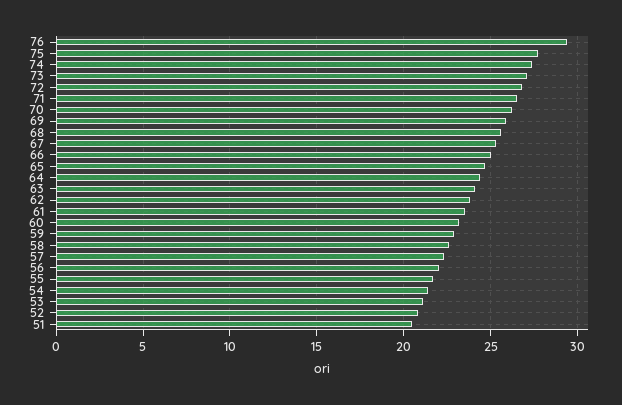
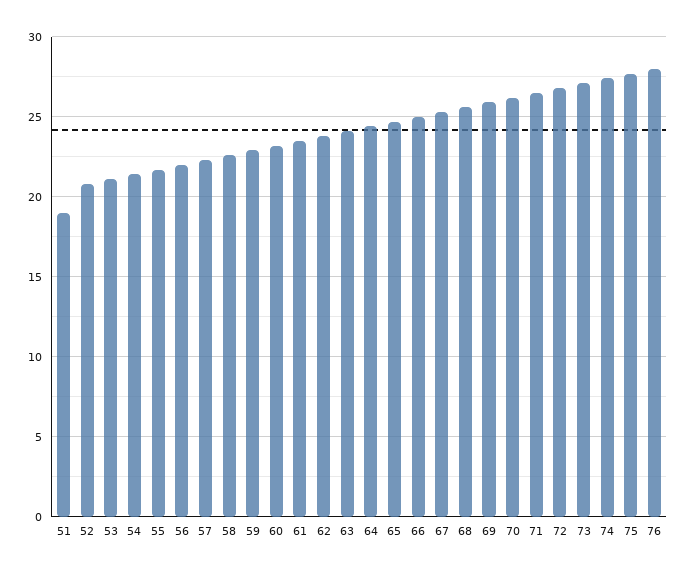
76: 29.5 -> 28
51: 20.5 -> 19

